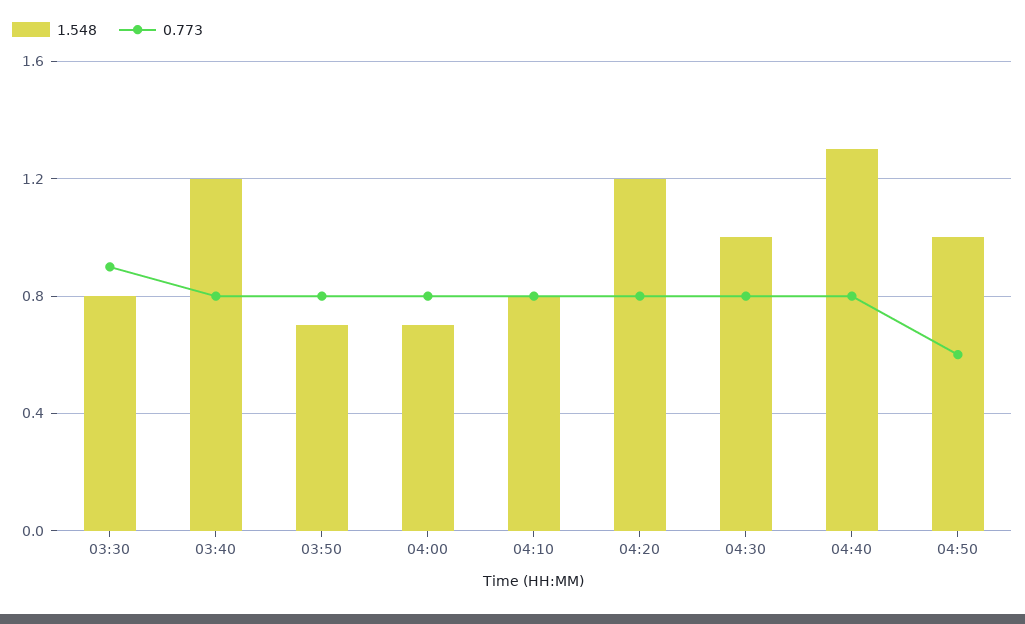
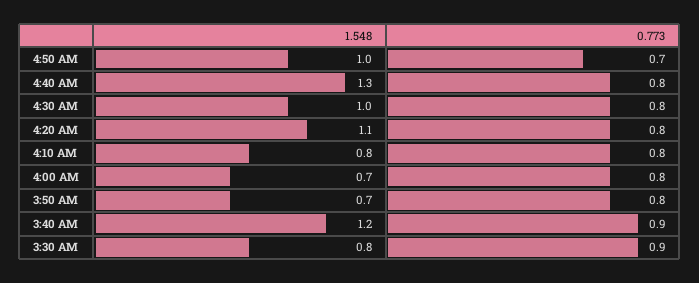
0.773, 03:40: 0.8 -> 0.9
1.548, 04:20: 1.2 -> 1.1
0.773, 04:50: 0.6 -> 0.7

